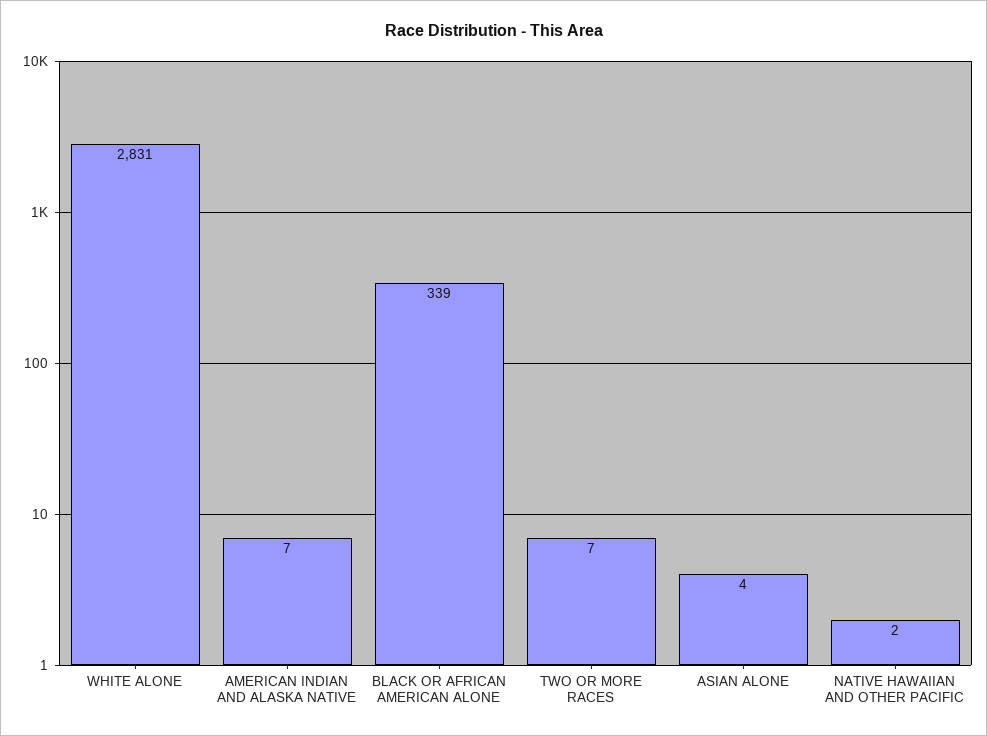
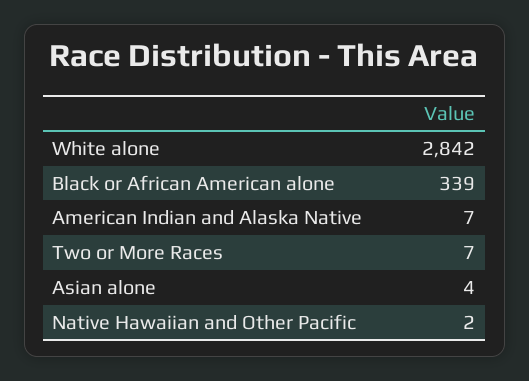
WHITE ALONE: 2831 -> 2842

